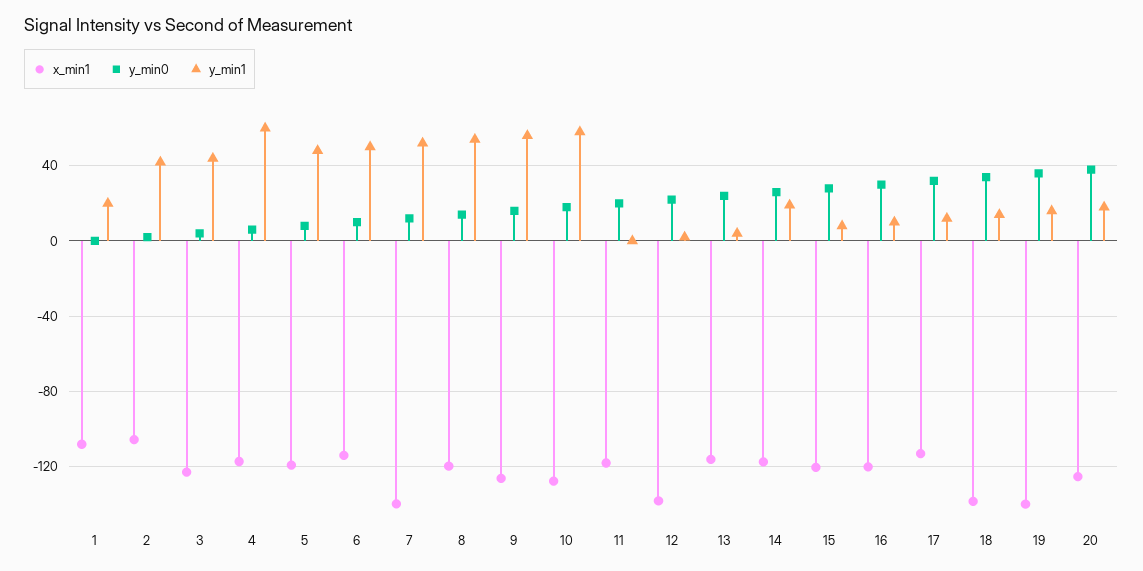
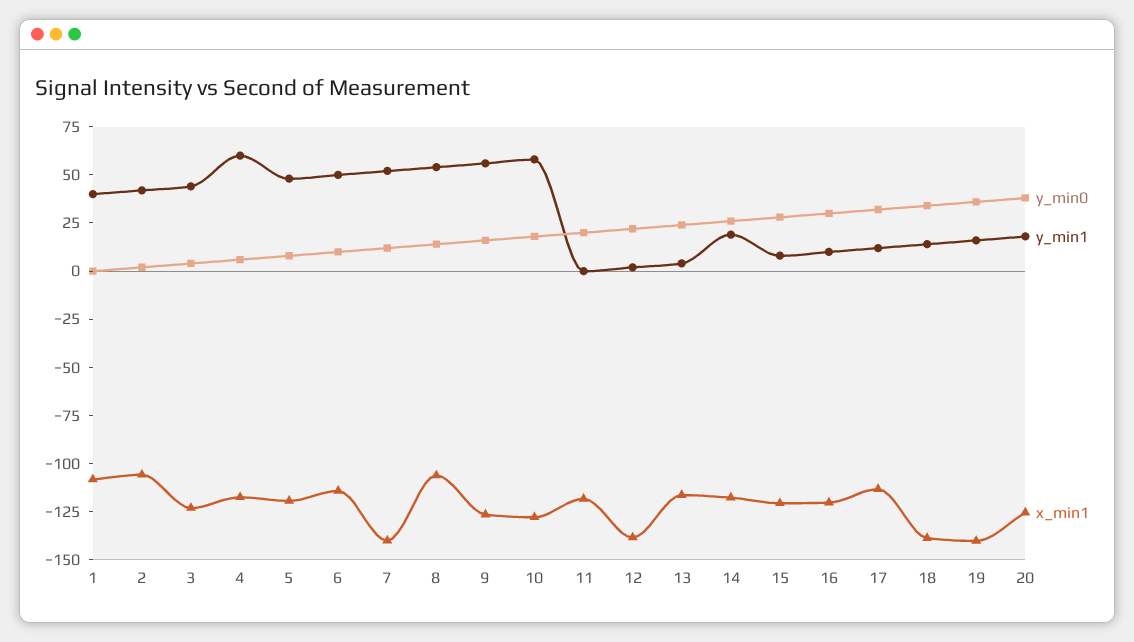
y_min1, 1: 20 -> 40
x_min1, 8: -120 -> -105

